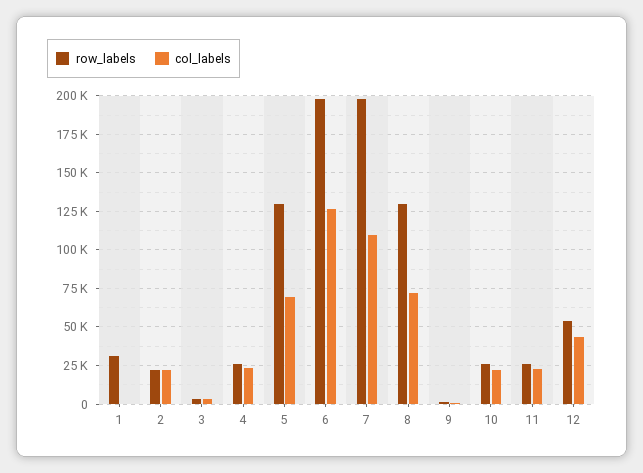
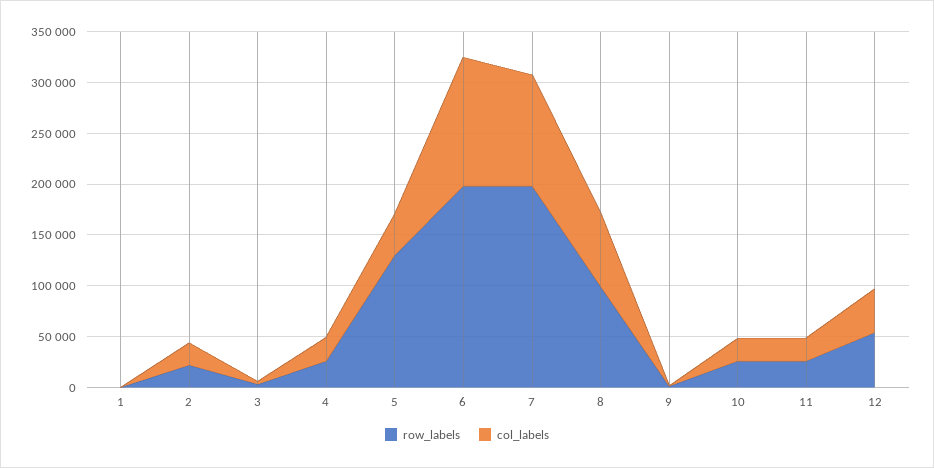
row_labels, 1: 30000 -> 0
col_labels, 5: 70000 -> 40000
row_labels, 8: 130000 -> 100000

